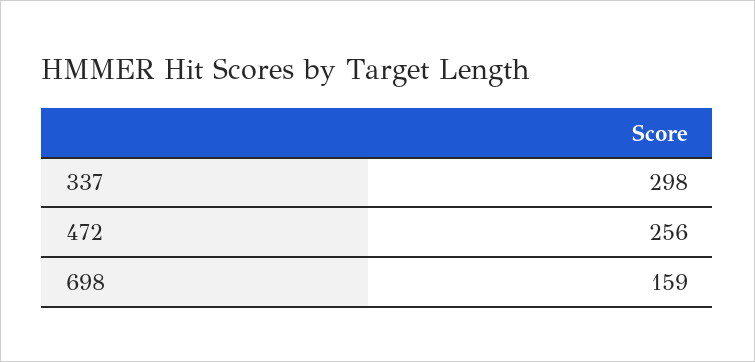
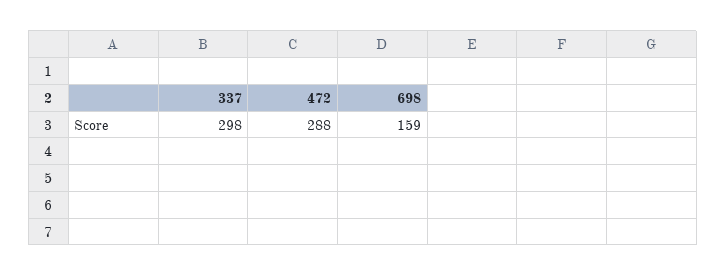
472: 256 -> 288

